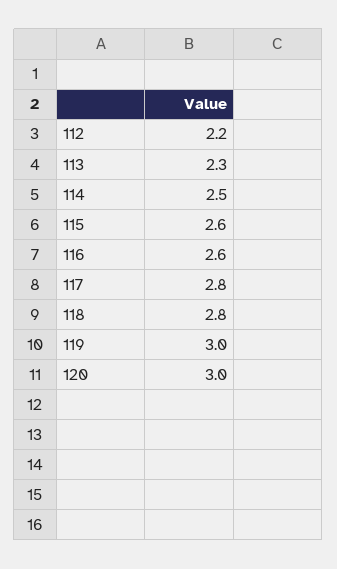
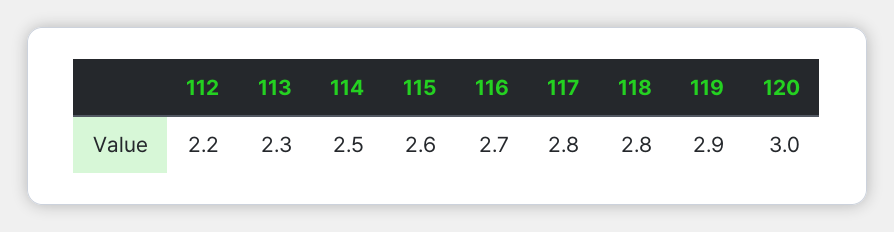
116: 2.6 -> 2.7
119: 3 -> 2.9

